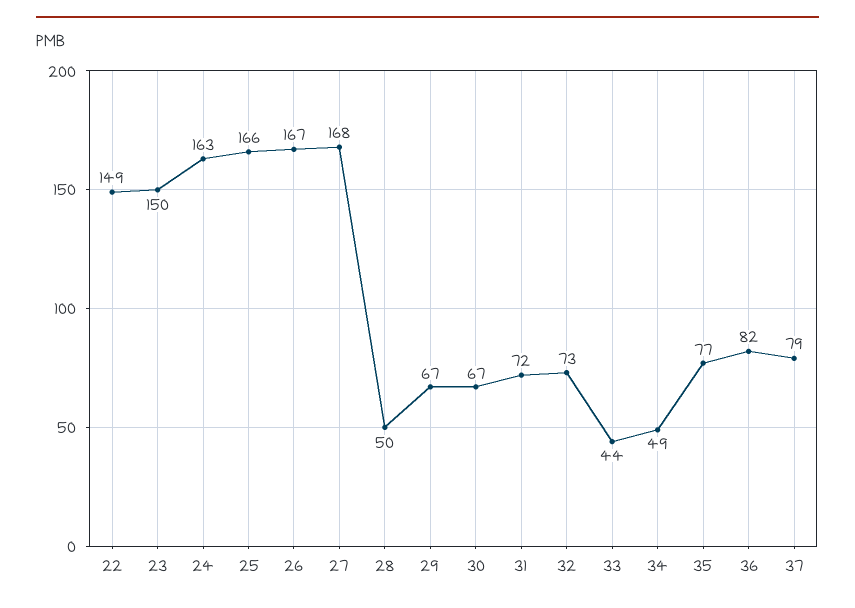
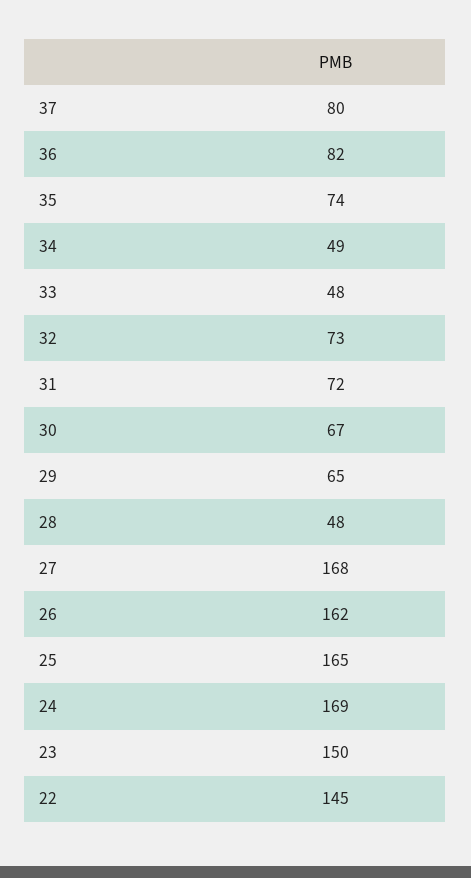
22: 149 -> 145
24: 163 -> 169
25: 166 -> 165
26: 167 -> 162
28: 50 -> 48
29: 67 -> 65
33: 44 -> 48
35: 77 -> 74
37: 79 -> 80

